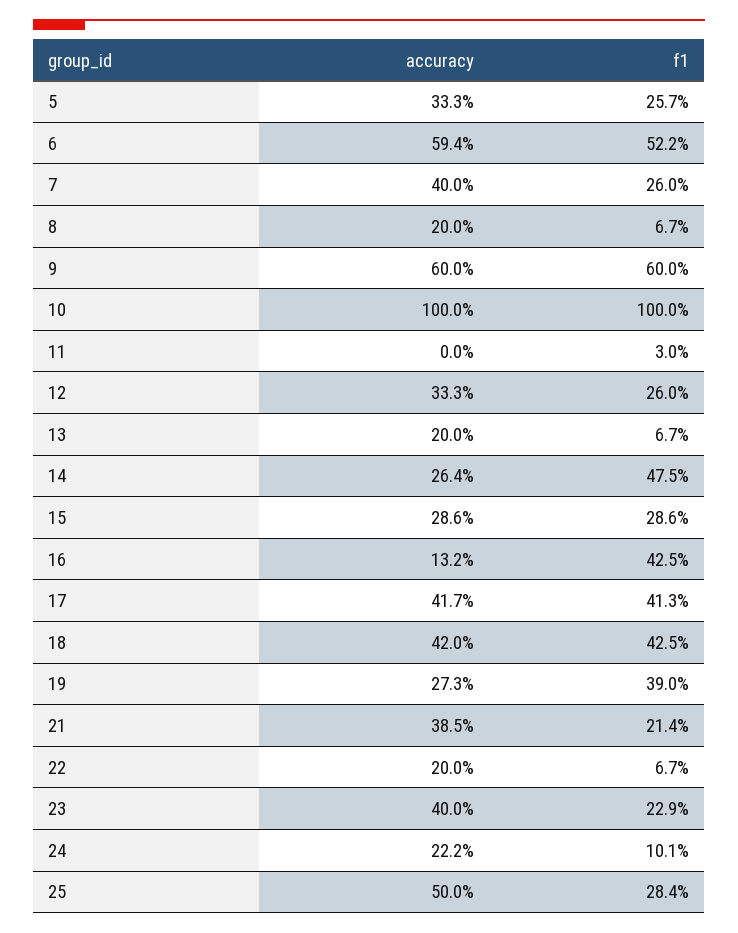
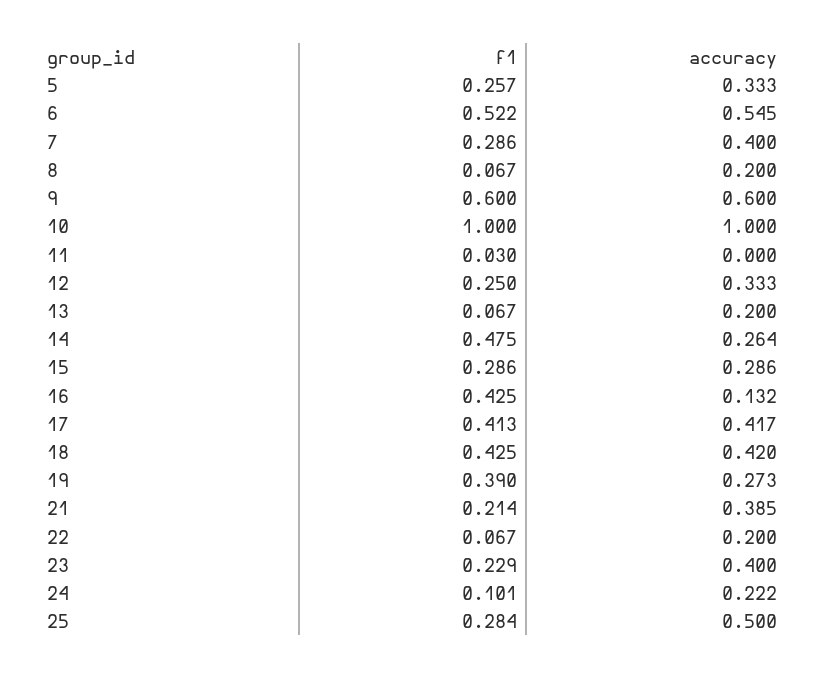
accuracy, 6: 0.594 -> 0.545
f1, 7: 0.26 -> 0.286
f1, 12: 0.26 -> 0.25

